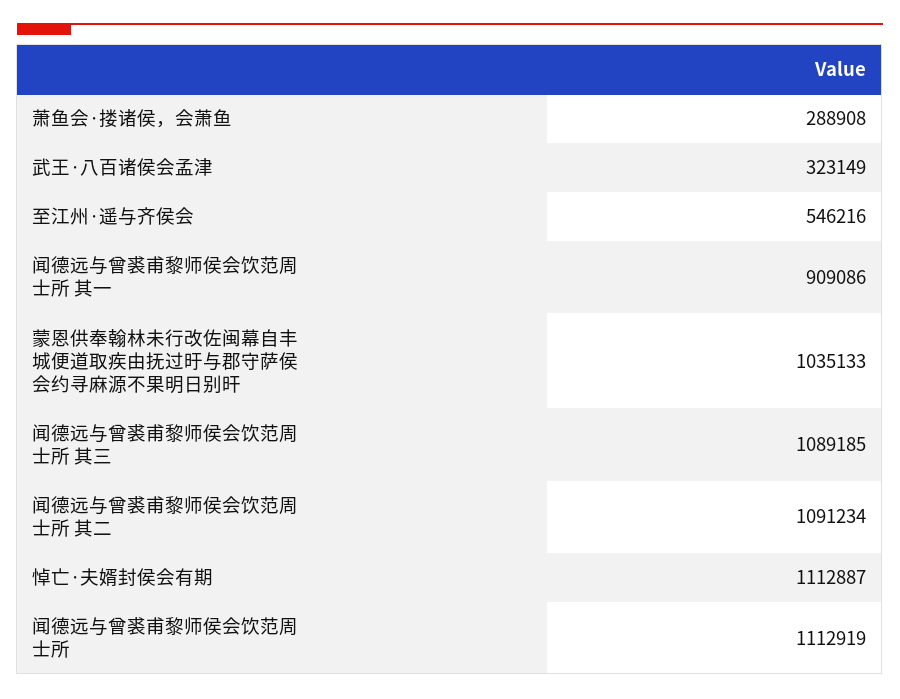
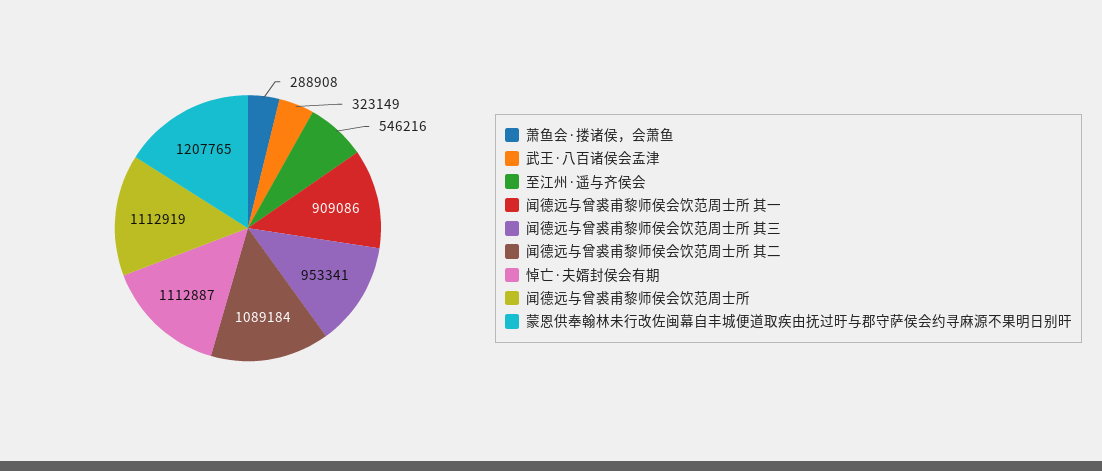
蒙恩供奉翰林未行改佐闽幕自丰城便道取疾由抚过旴与郡守萨侯会约寻麻源不果明日别旰: 1035133 -> 1207765
闻德远与曾裘甫黎师侯会饮范周士所 其三: 1089185 -> 953341
闻德远与曾裘甫黎师侯会饮范周士所 其二: 1091234 -> 1089184

